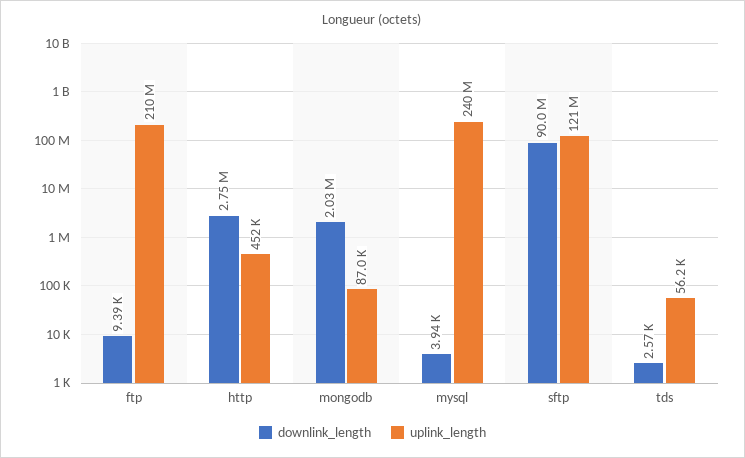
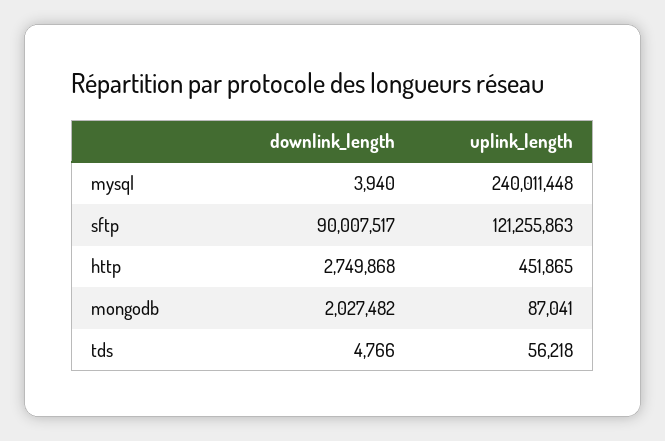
downlink_length, ftp: 9390 -> none
uplink_length, ftp: 210000000 -> none
downlink_length, tds: 2570 -> 4766

